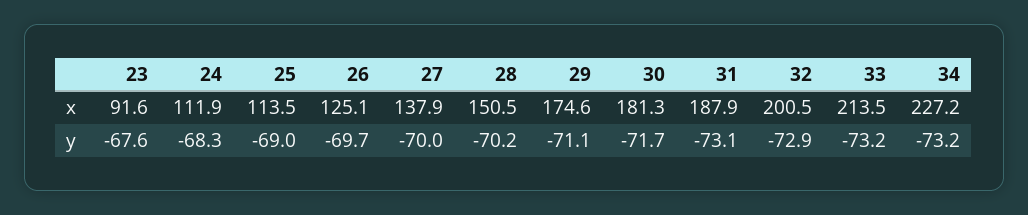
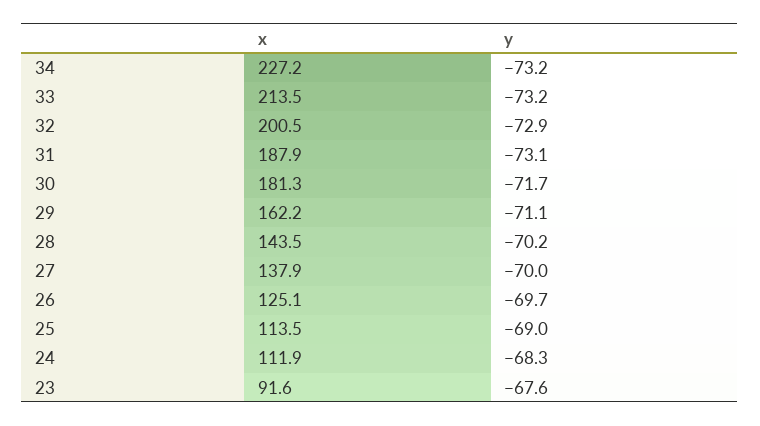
28, x: 150.5 -> 143.5
29, x: 174.6 -> 162.2

